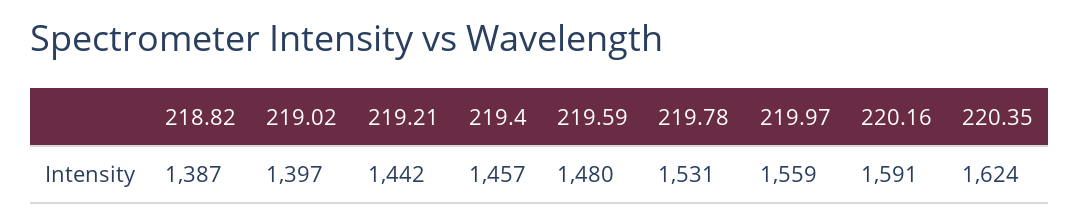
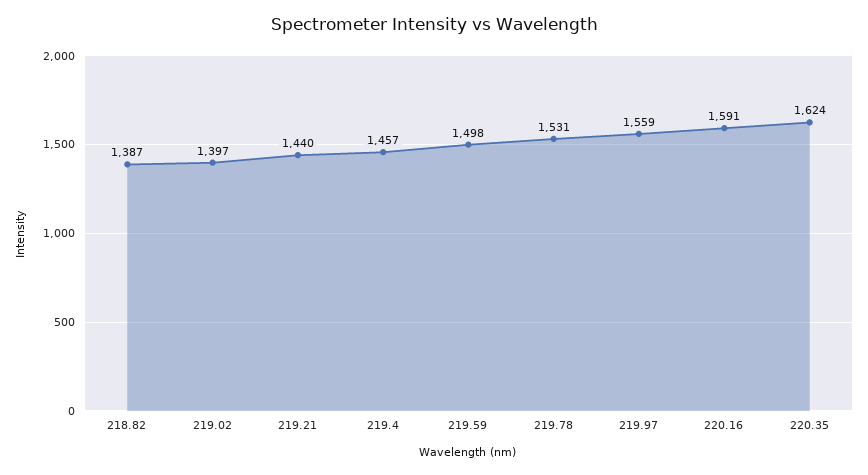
219.21: 1442 -> 1440
219.59: 1480 -> 1498

